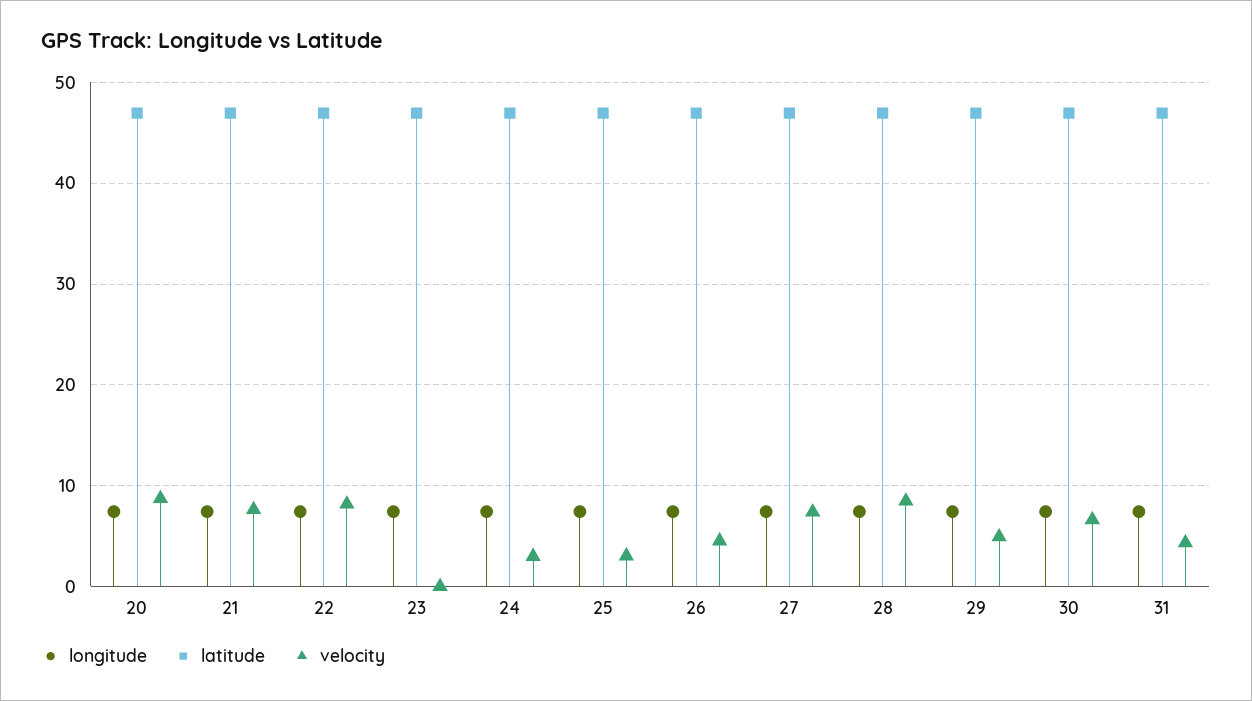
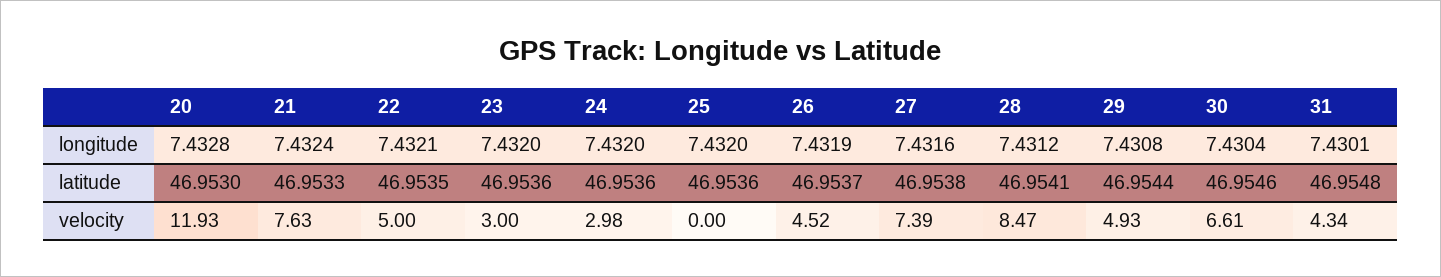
velocity, 20: 9 -> 11.93
velocity, 22: 8 -> 5
velocity, 23: 0 -> 3
velocity, 25: 3 -> 0

